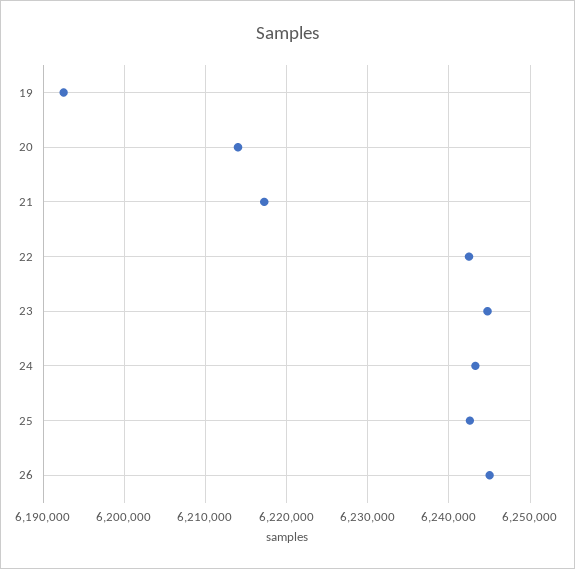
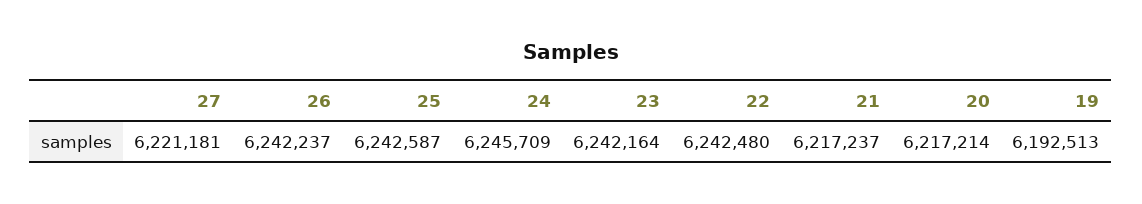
20: 6214000 -> 6217214
23: 6245000 -> 6242164
24: 6243000 -> 6245709
26: 6245000 -> 6242237
27: none -> 6221181

